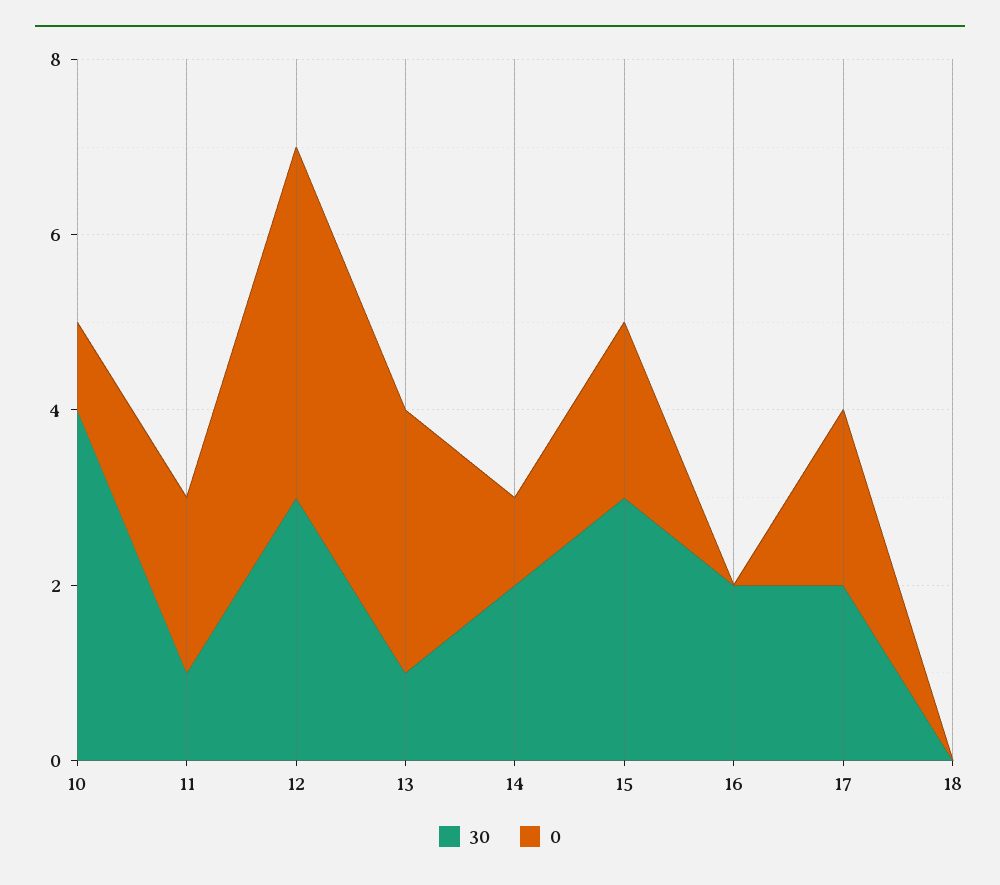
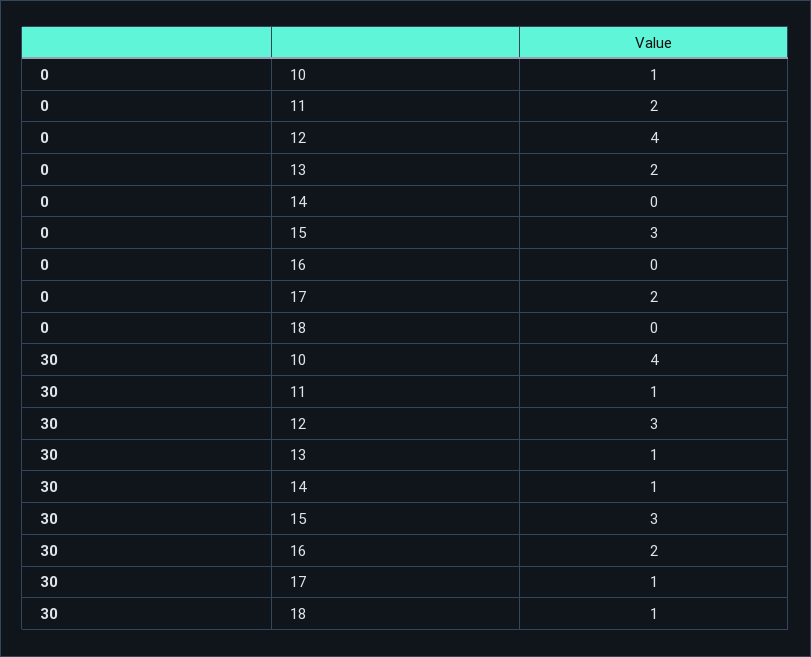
0, 13: 3 -> 2
30, 14: 2 -> 1
0, 14: 1 -> 0
0, 15: 2 -> 3
30, 17: 2 -> 1
30, 18: 0 -> 1

